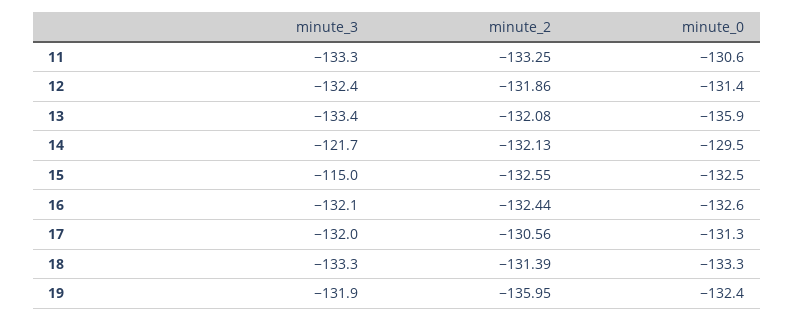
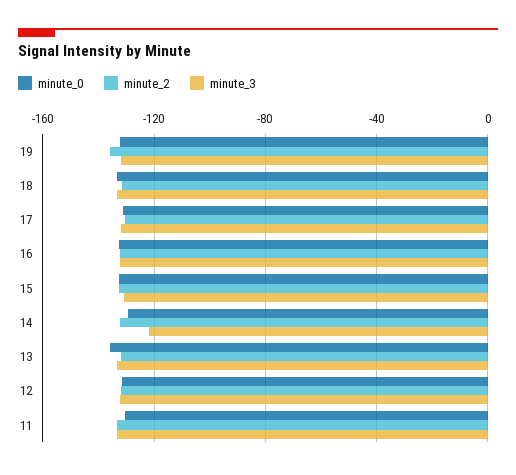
minute_3, 15: -115 -> -130

